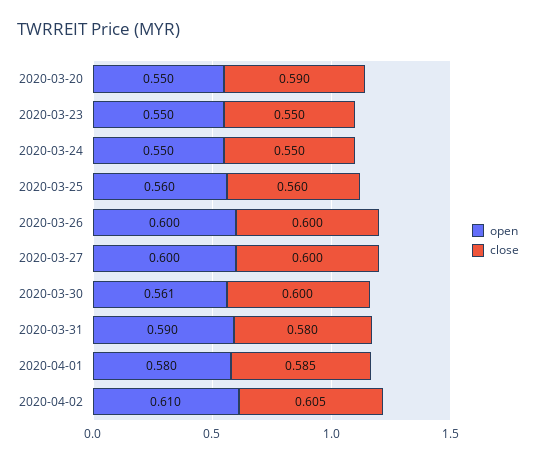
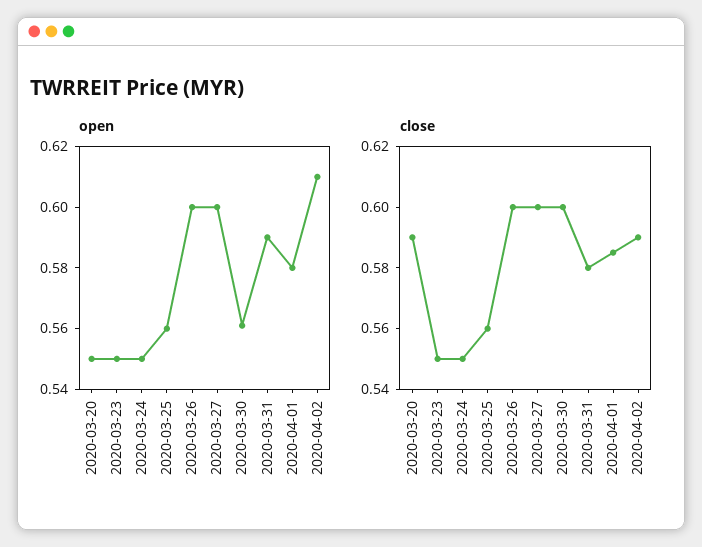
close, 2020-04-02: 0.605 -> 0.59

